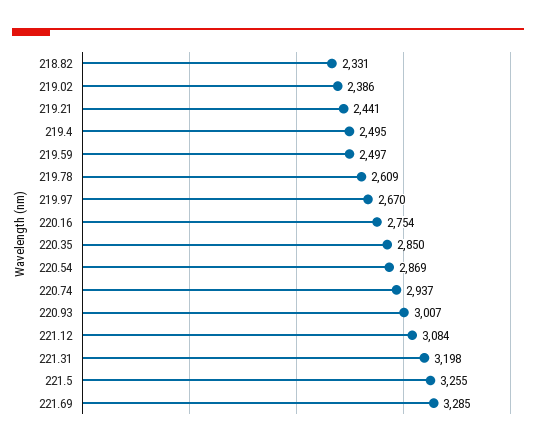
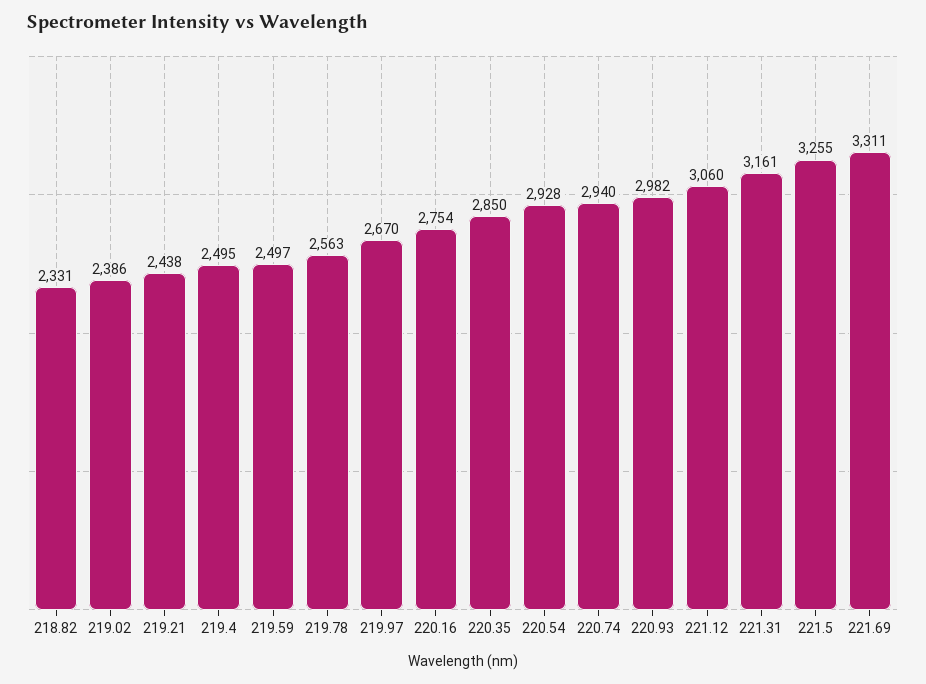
219.21: 2441 -> 2438
219.78: 2609 -> 2563
220.54: 2869 -> 2928
220.74: 2937 -> 2940
220.93: 3007 -> 2982
221.12: 3084 -> 3060
221.31: 3198 -> 3161
221.69: 3285 -> 3311

